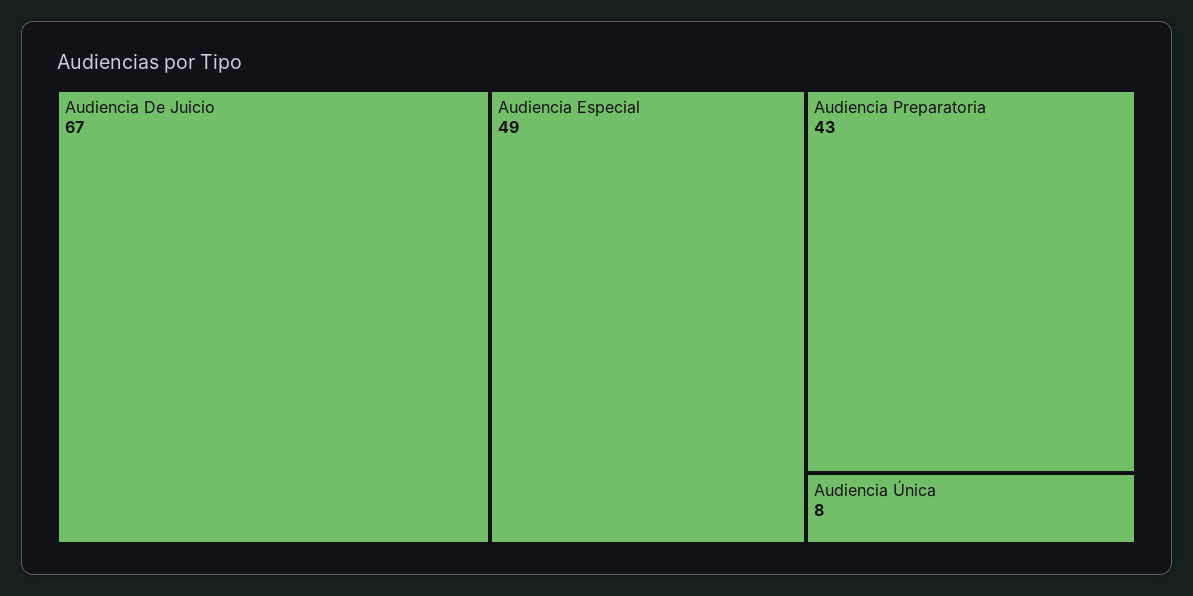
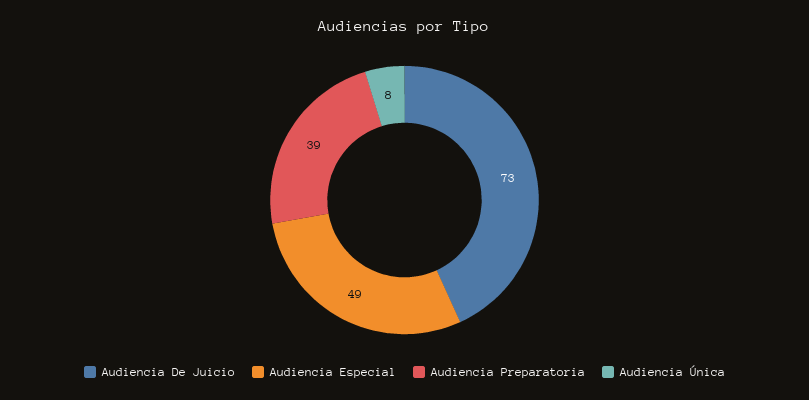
Audiencia De Juicio: 67 -> 73
Audiencia Preparatoria: 43 -> 39

